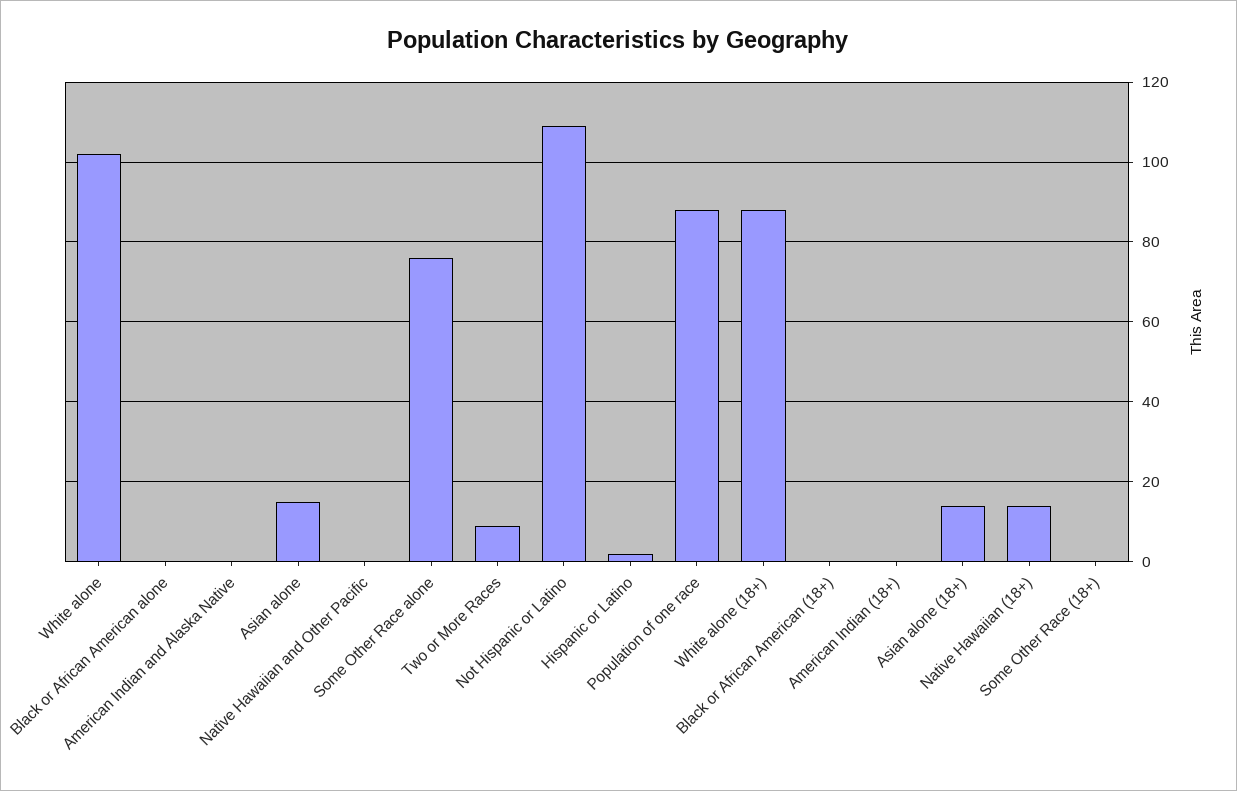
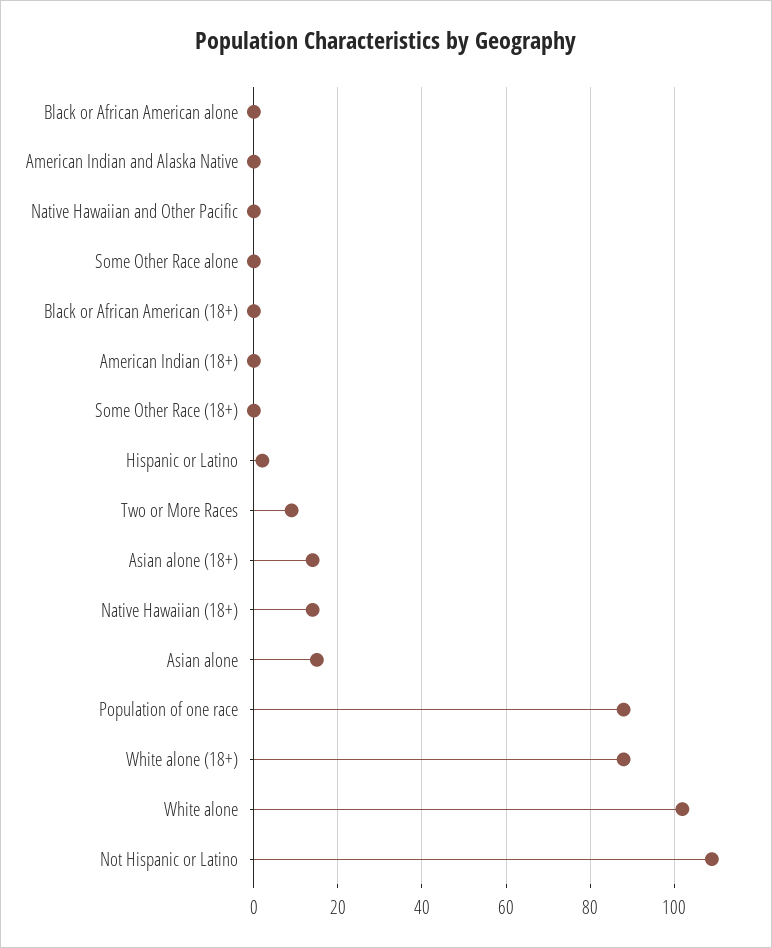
Some Other Race alone: 75 -> 0

